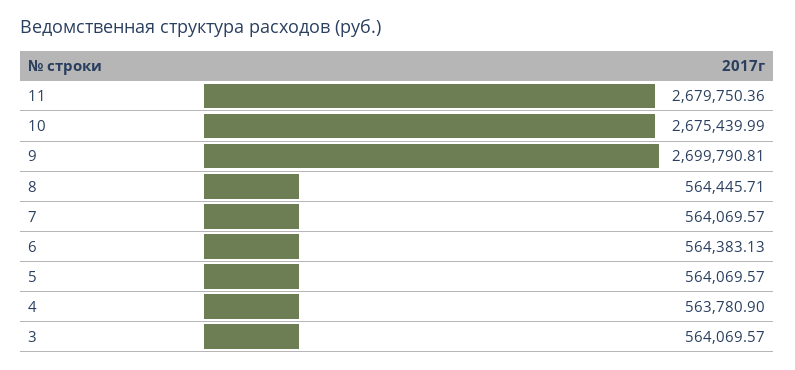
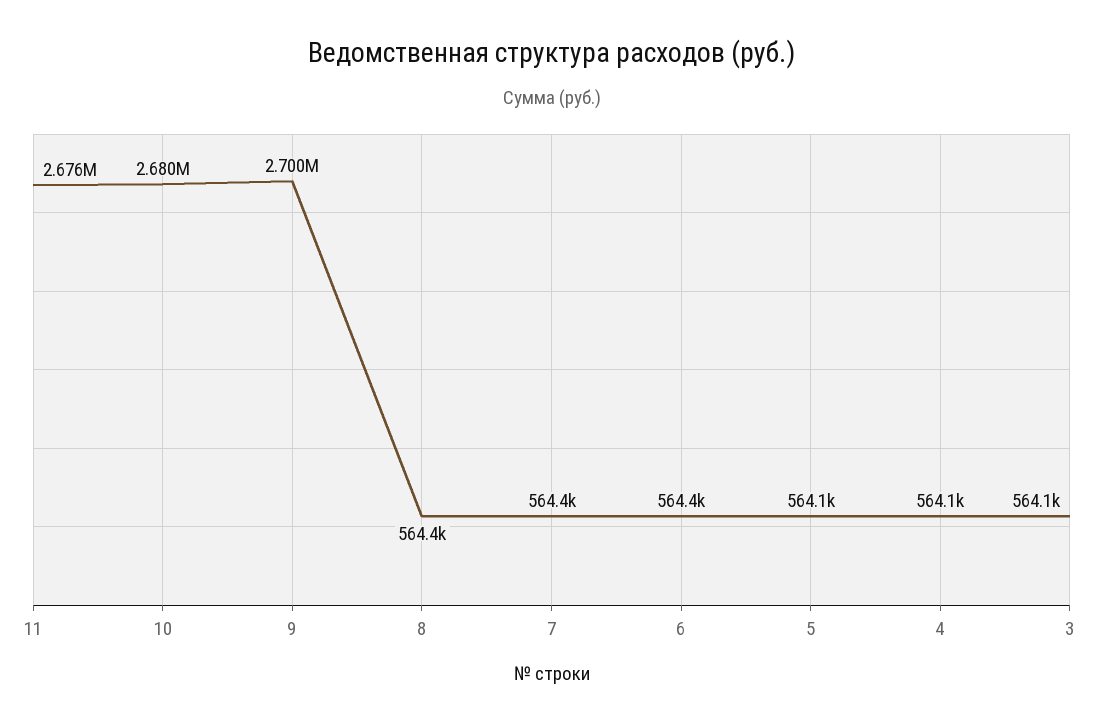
11: 2679750.36 -> 2676000
10: 2675439.99 -> 2680000
7: 564069.57 -> 564400
4: 563780.9 -> 564100

